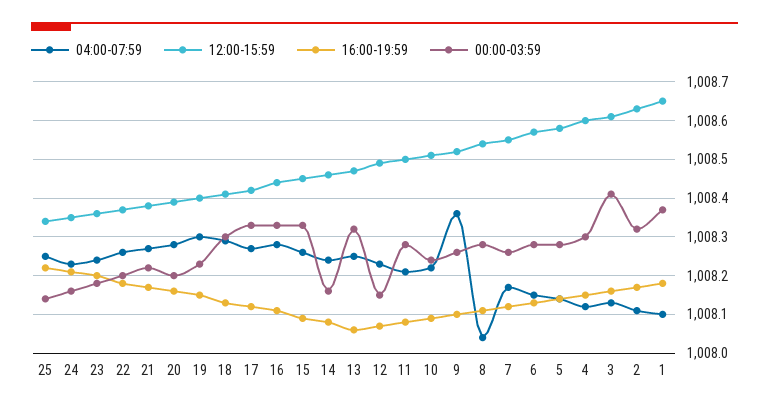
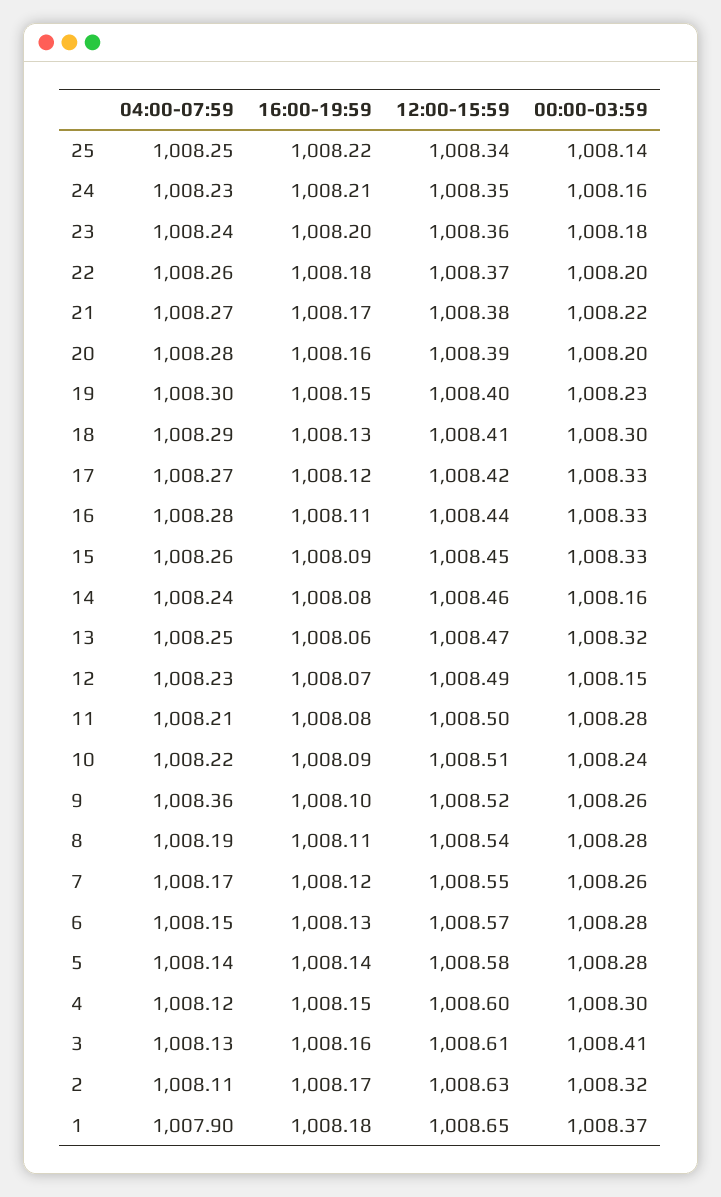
04:00-07:59, 8: 1008.05 -> 1008.19
04:00-07:59, 1: 1008.1 -> 1007.9

